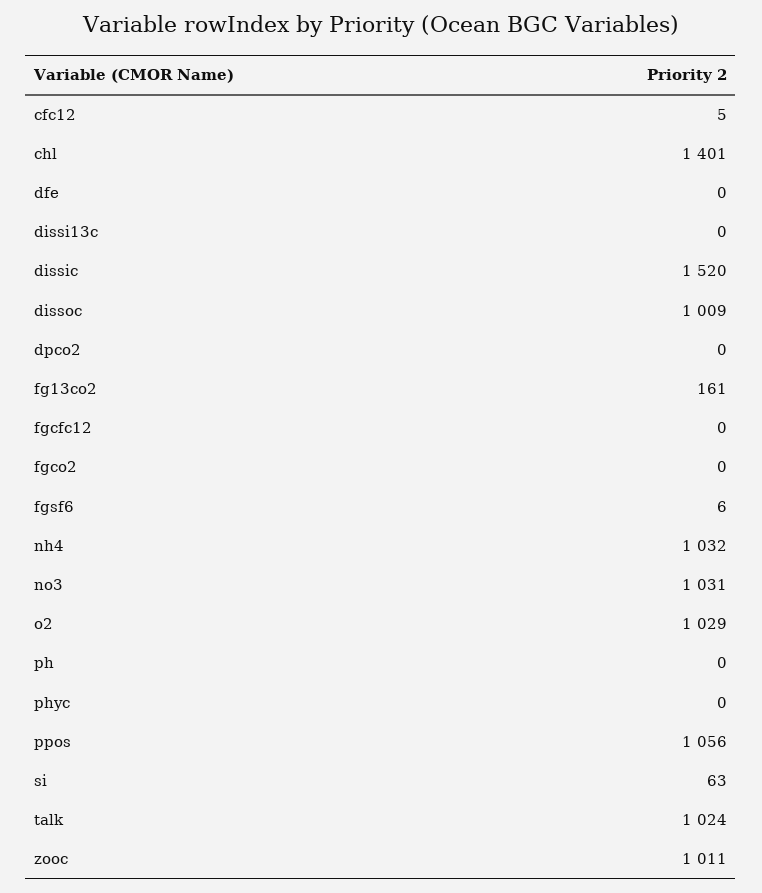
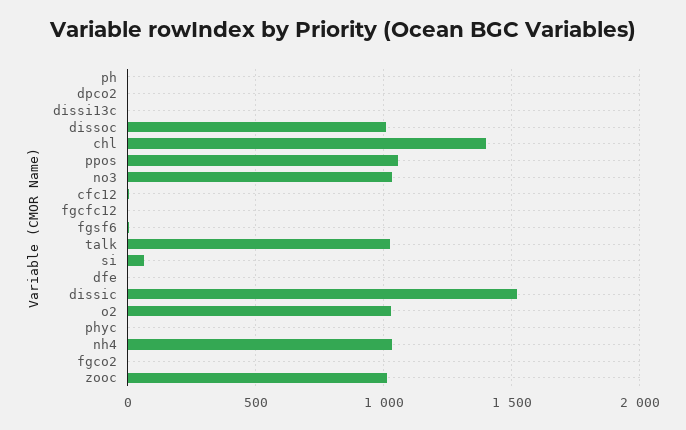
fg13co2: 161 -> none

